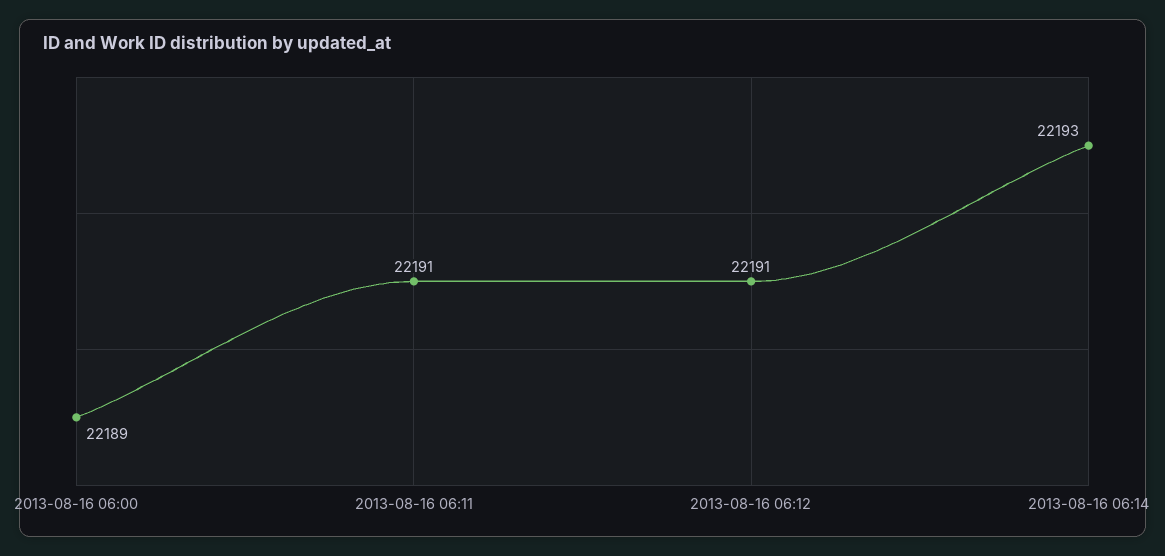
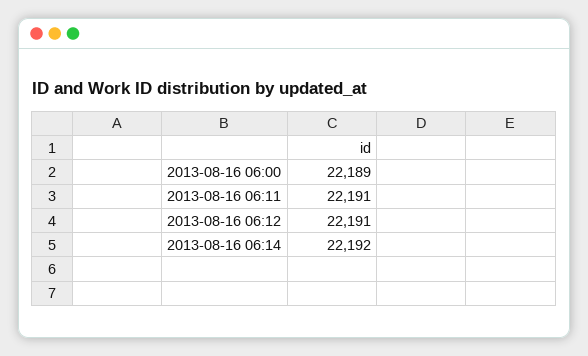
2013-08-16 06:14: 22193 -> 22192

